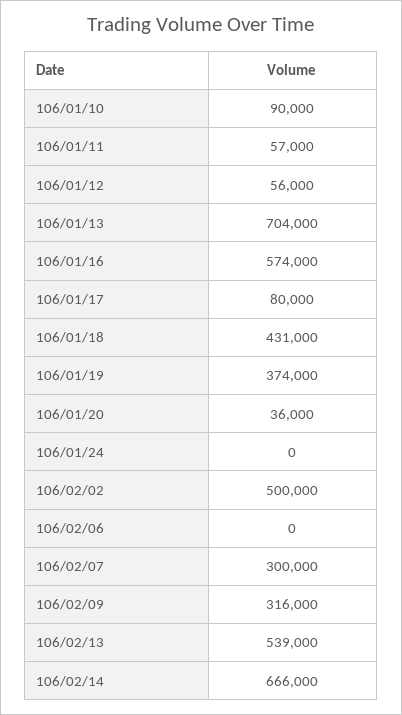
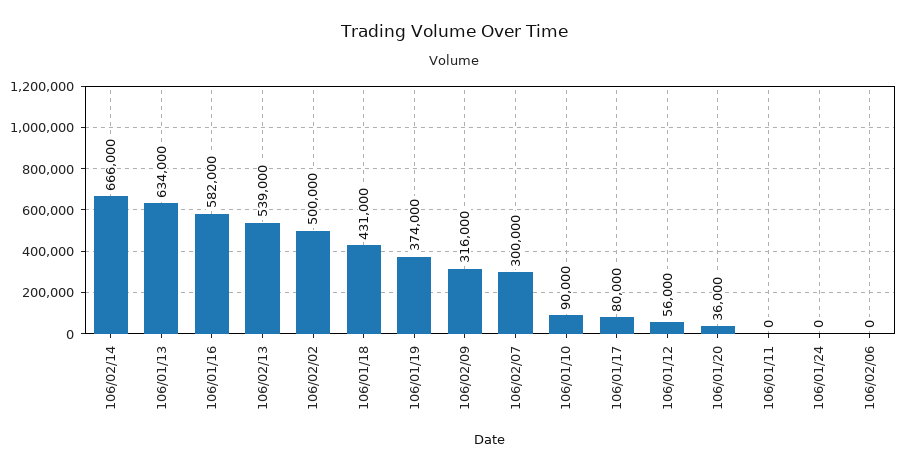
106/01/11: 57000 -> 0
106/01/13: 704000 -> 634000
106/01/16: 574000 -> 582000

